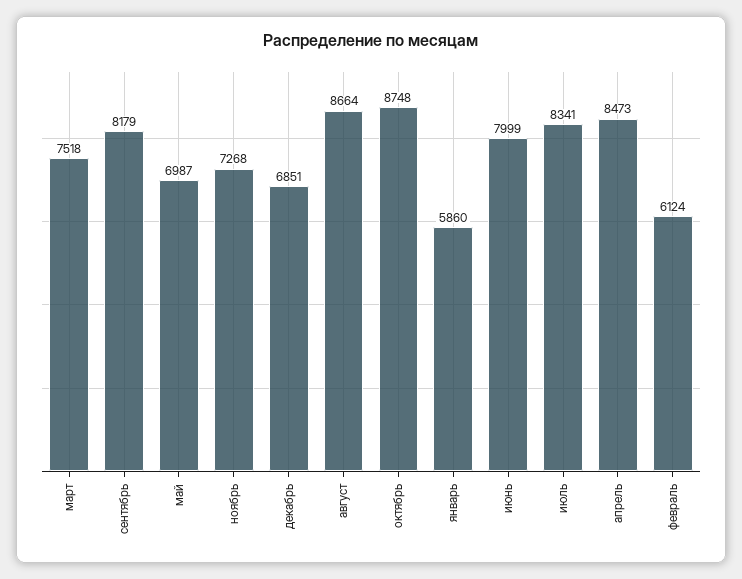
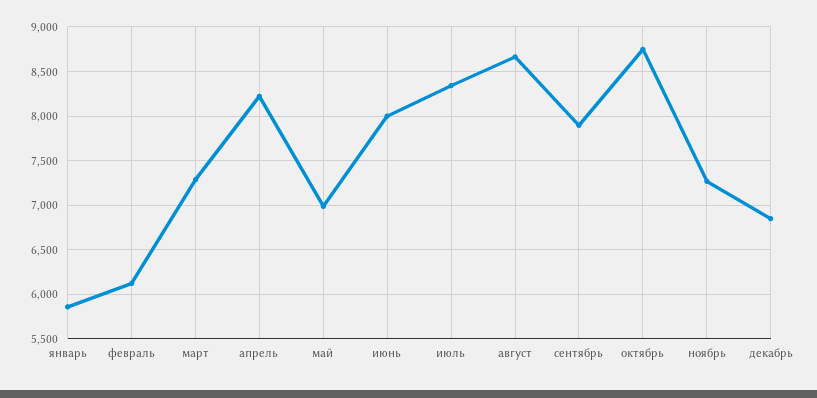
март: 7518 -> 7300
сентябрь: 8179 -> 7900
апрель: 8473 -> 8200

